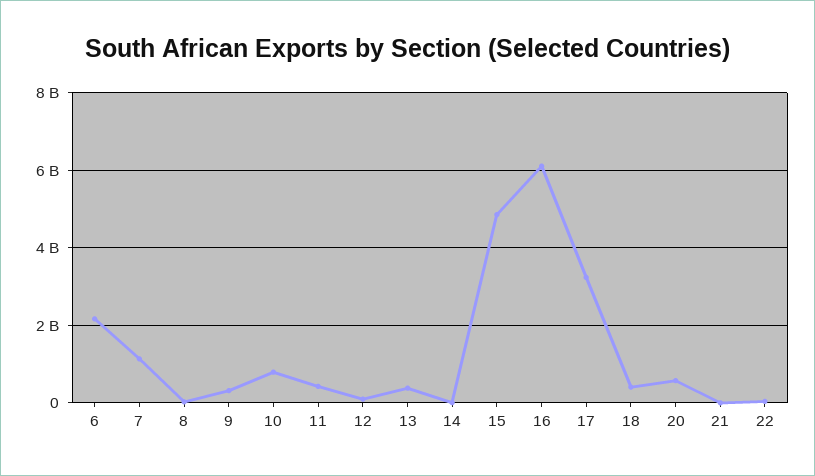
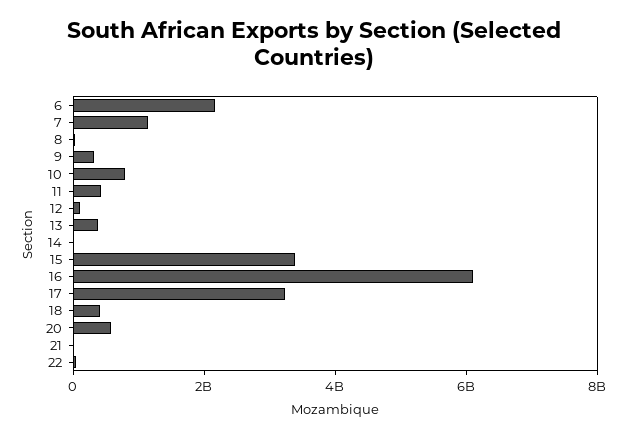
15: 4800000000 -> 3500000000

